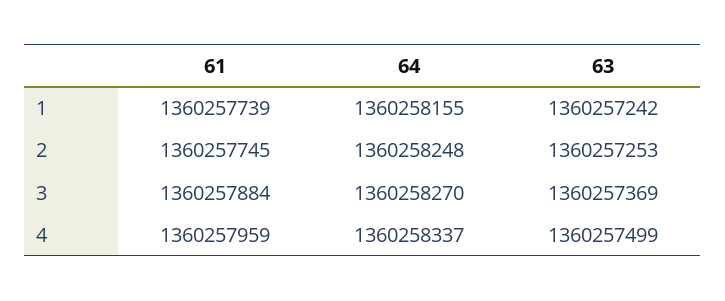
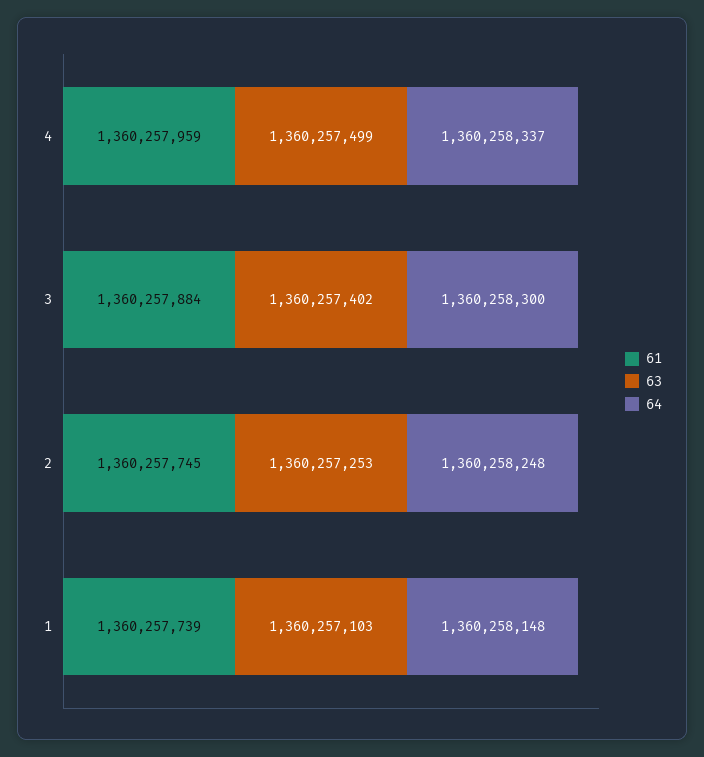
64, 1: 1360258155 -> 1360258148
63, 1: 1360257242 -> 1360257103
64, 3: 1360258270 -> 1360258300
63, 3: 1360257369 -> 1360257402

